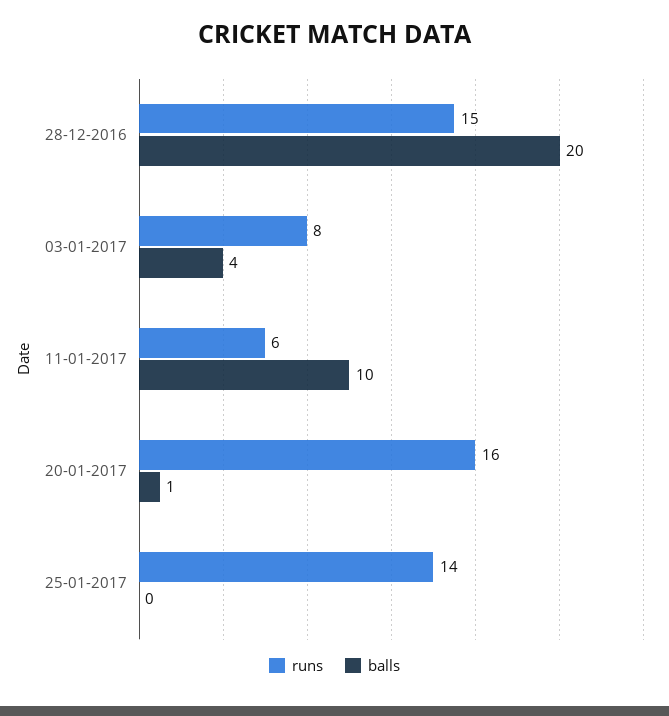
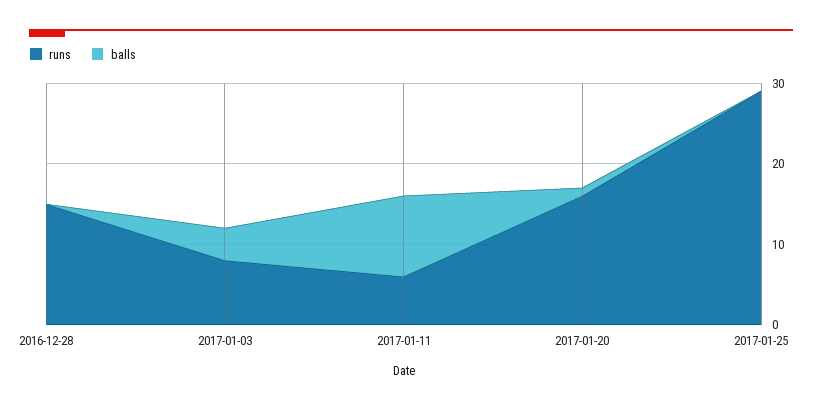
balls, 28-12-2016: 20 -> 0
runs, 25-01-2017: 14 -> 29

